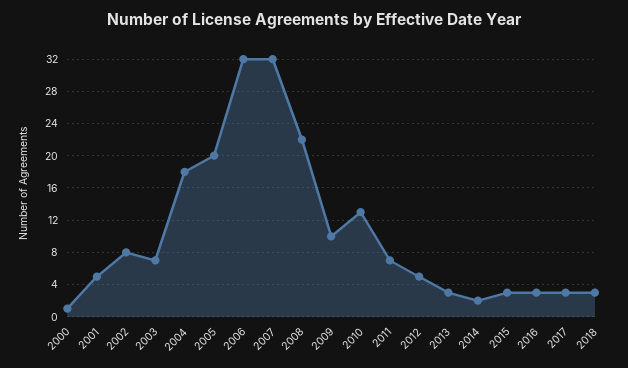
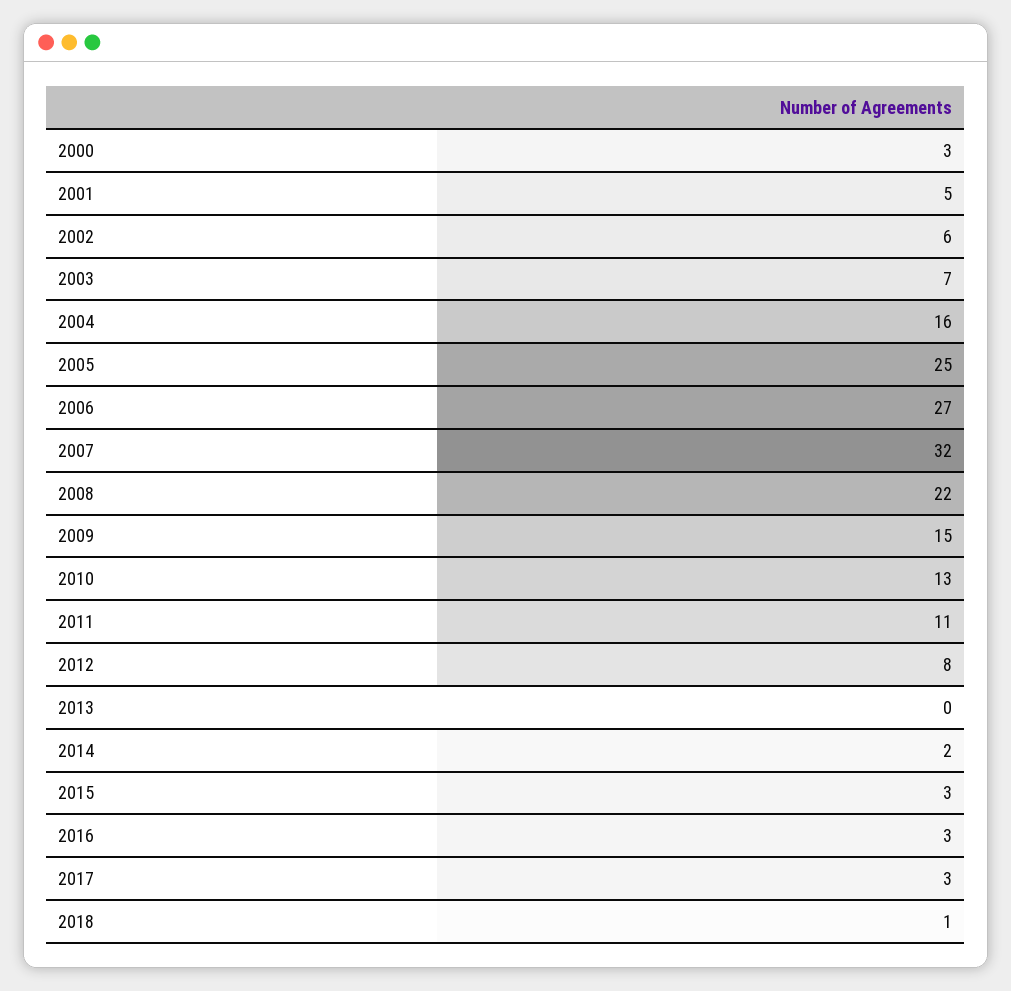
2000: 1 -> 3
2002: 8 -> 6
2004: 18 -> 16
2005: 20 -> 25
2006: 32 -> 27
2009: 10 -> 15
2011: 7 -> 11
2012: 5 -> 8
2013: 3 -> 0
2018: 3 -> 1

